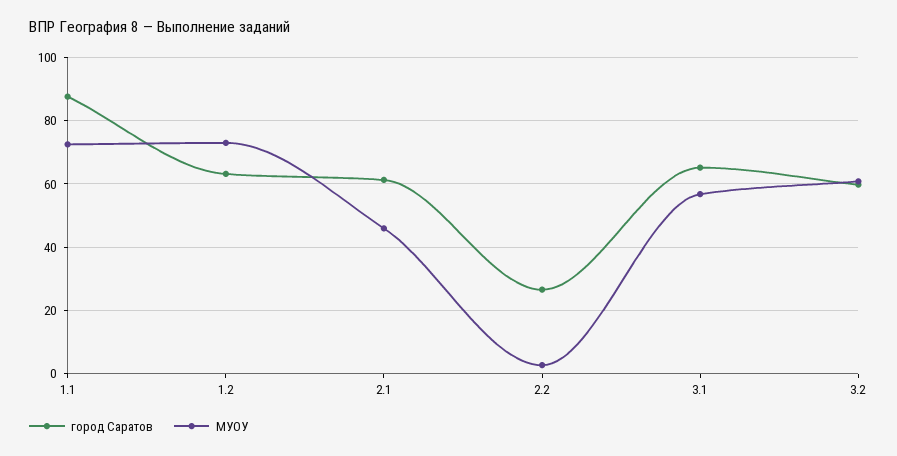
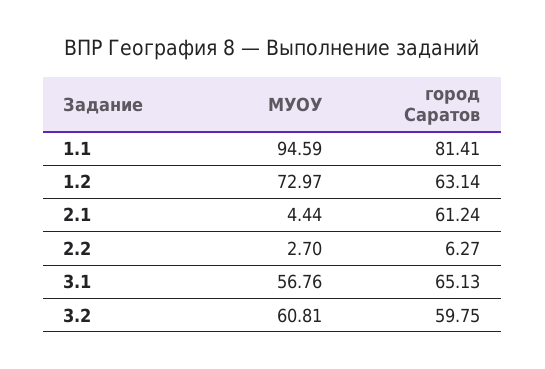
город Саратов, 1.1: 88 -> 81.41
МУОУ, 1.1: 72 -> 94.59
МУОУ, 2.1: 46 -> 4.44
город Саратов, 2.2: 26 -> 6.27

